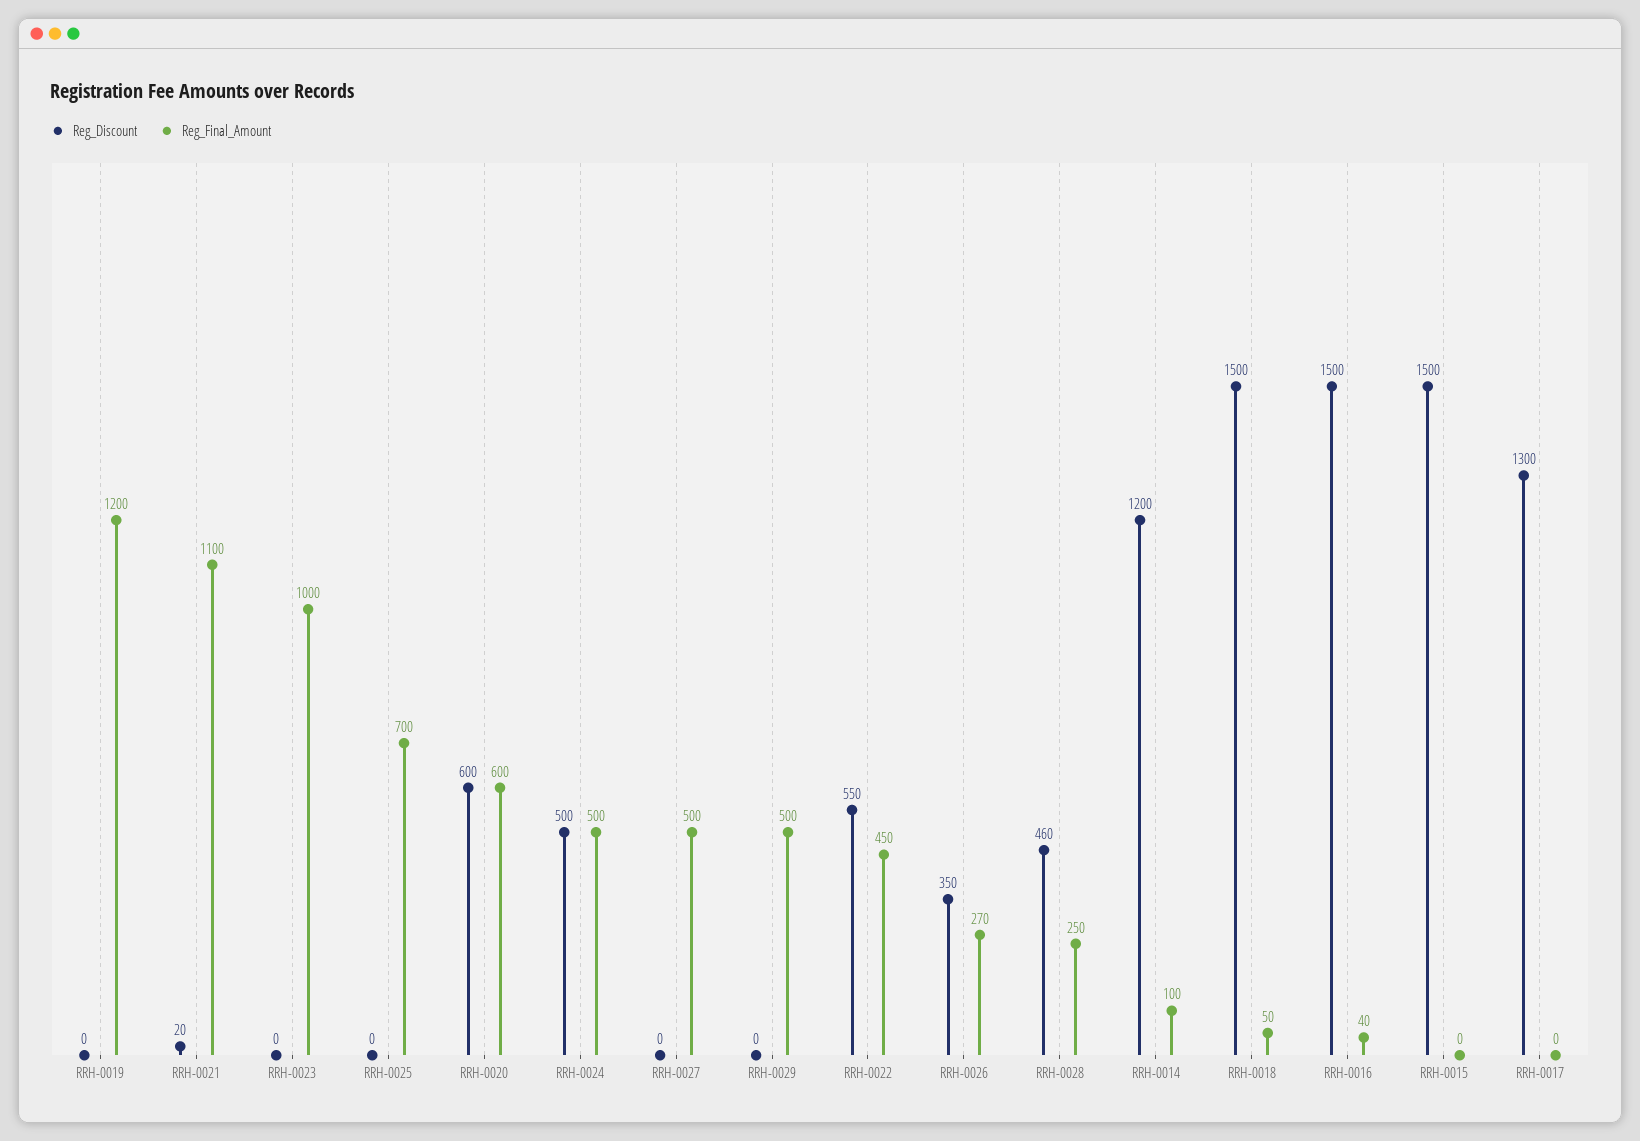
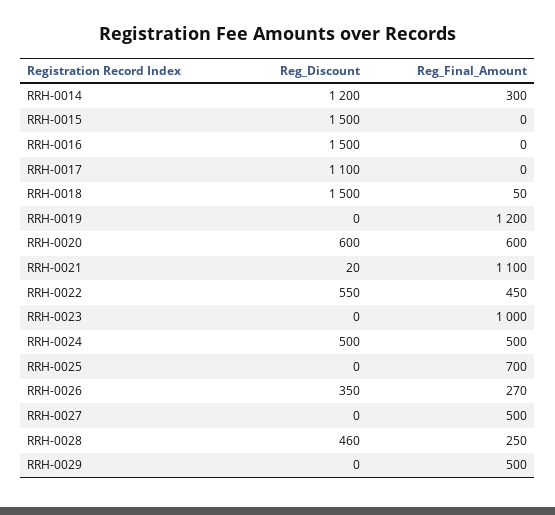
Reg_Final_Amount, RRH-0014: 100 -> 300
Reg_Final_Amount, RRH-0016: 40 -> 0
Reg_Discount, RRH-0017: 1300 -> 1100

